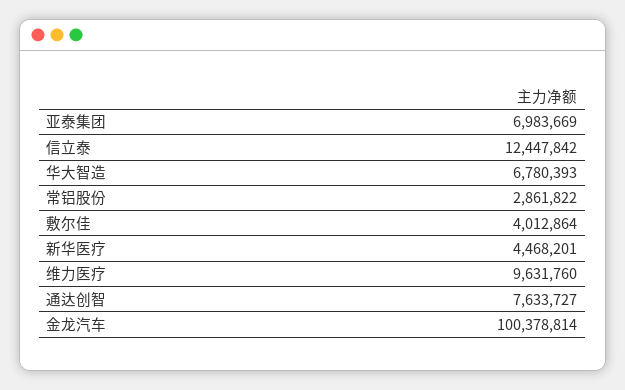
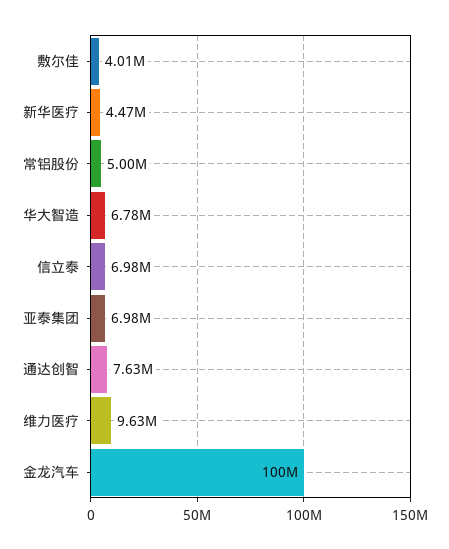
信立泰: 12447842 -> 6980000
常铝股份: 2861822 -> 5000000

